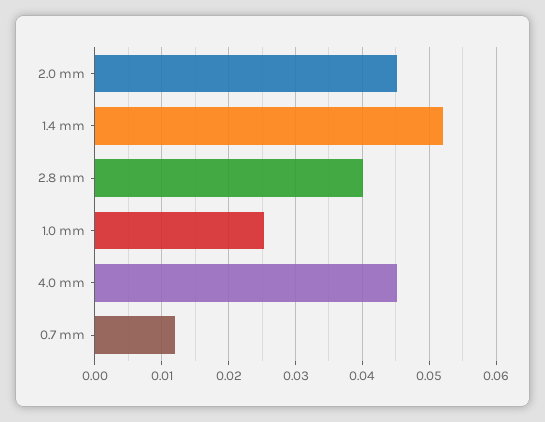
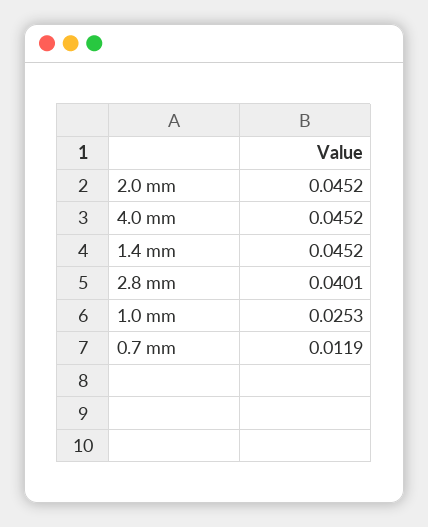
1.4 mm: 0.052 -> 0.0452

